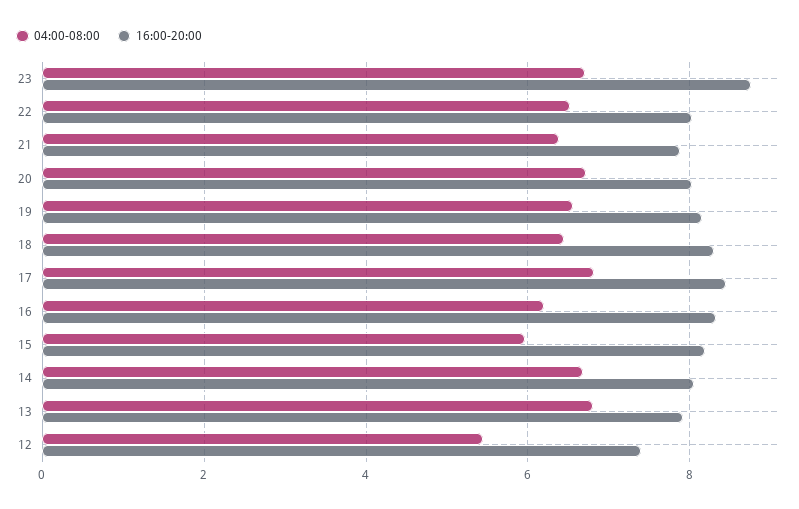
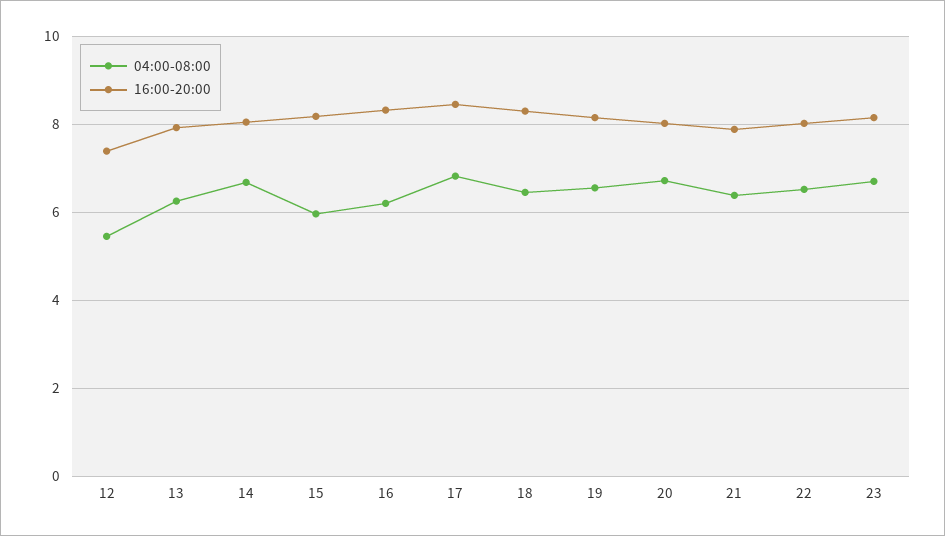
16:00-20:00, 23: 8.8 -> 8.2
04:00-08:00, 13: 6.8 -> 6.2

